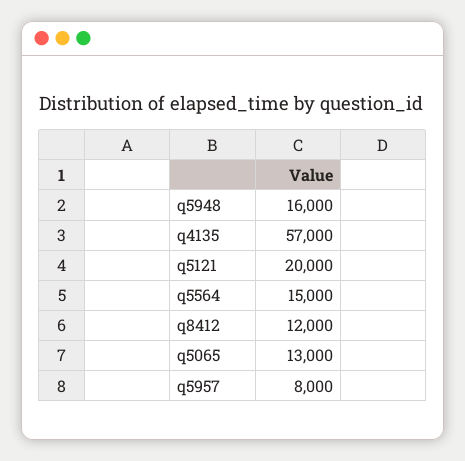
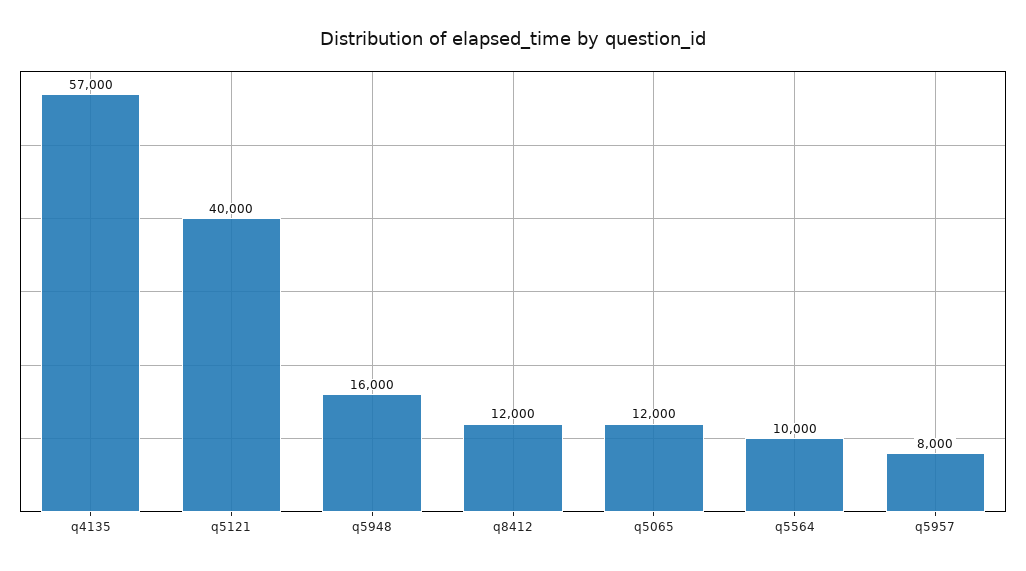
q5121: 20000 -> 40000
q5564: 15000 -> 10000
q5065: 13000 -> 12000

